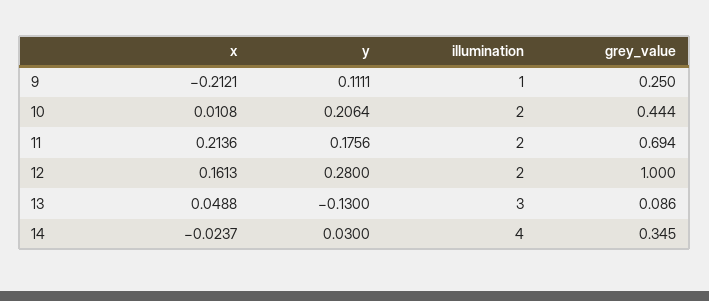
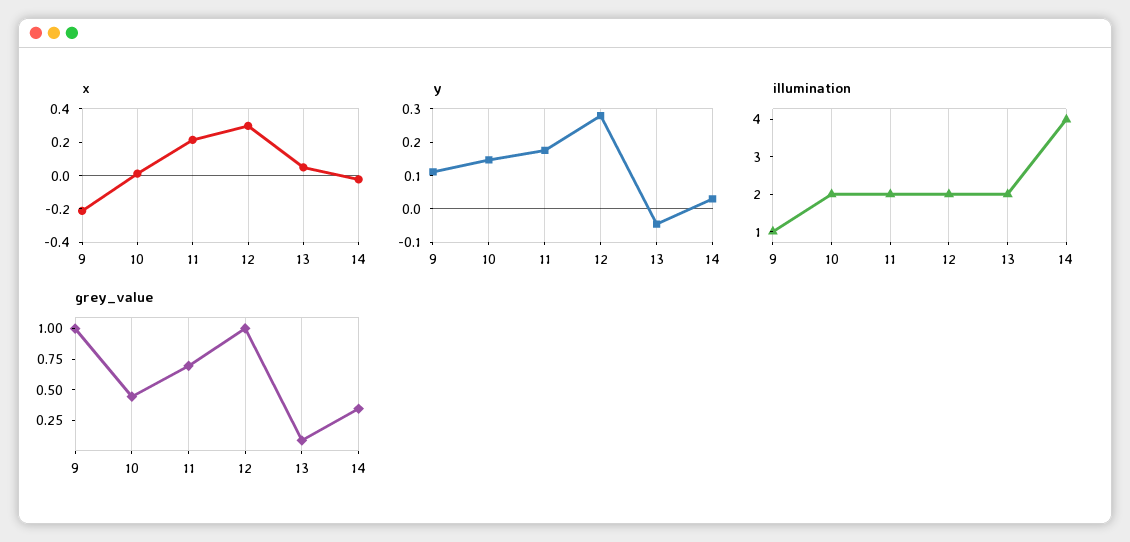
grey_value, 9: 0.25 -> 1
y, 10: 0.2064 -> 0.15
x, 12: 0.1613 -> 0.3
y, 13: -0.13 -> -0.05
illumination, 13: 3 -> 2

